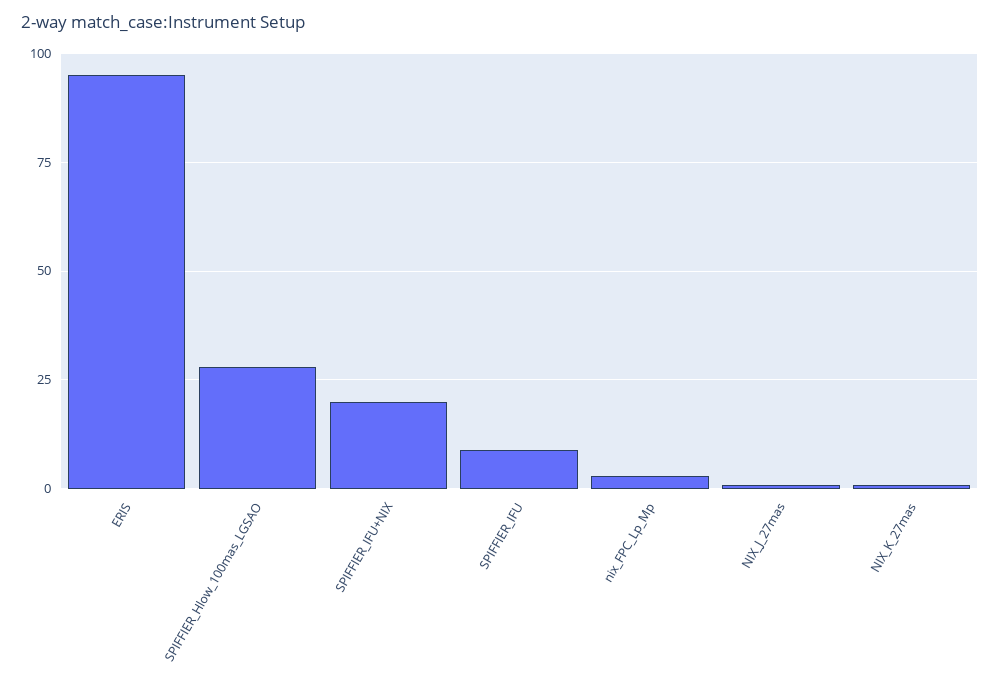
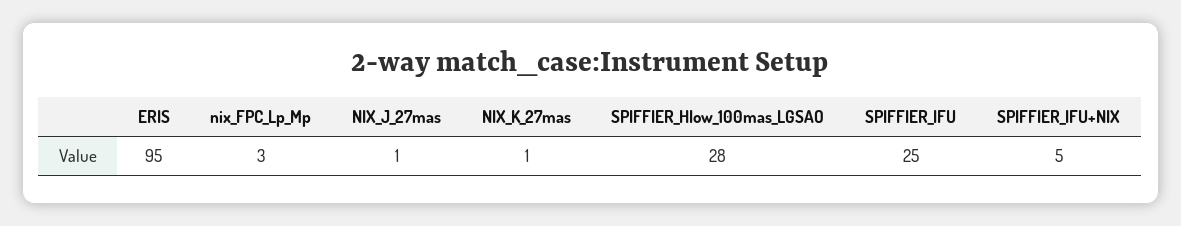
SPIFFIER_IFU+NIX: 20 -> 5
SPIFFIER_IFU: 10 -> 25

